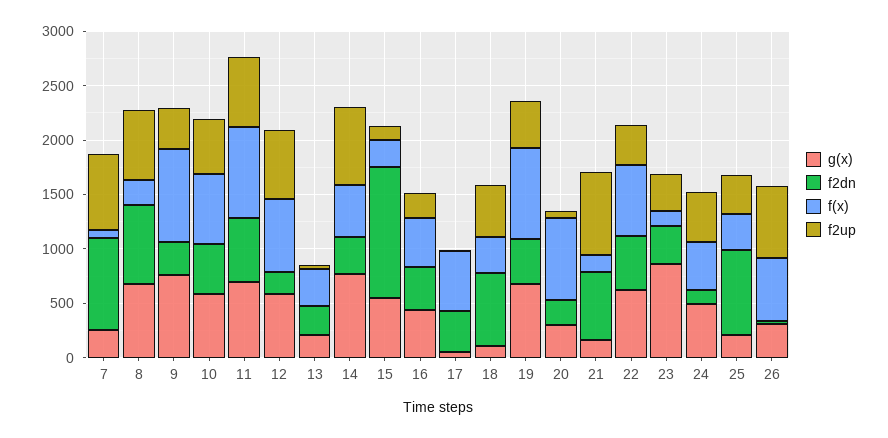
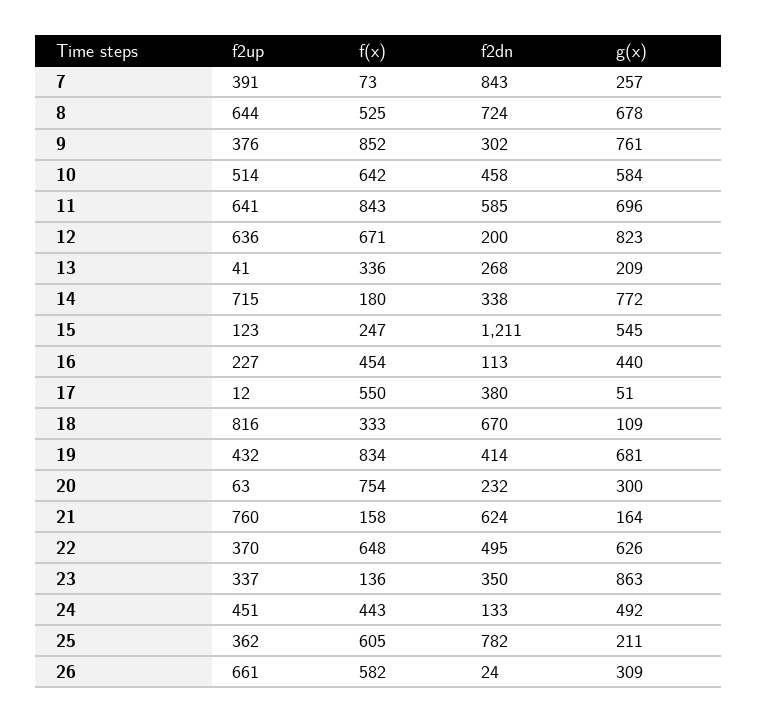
f2up, 7: 700 -> 391
f(x), 8: 200 -> 525
g(x), 12: 600 -> 823
f(x), 14: 500 -> 180
f2dn, 16: 400 -> 113
f2up, 18: 500 -> 816
f(x), 25: 300 -> 605

